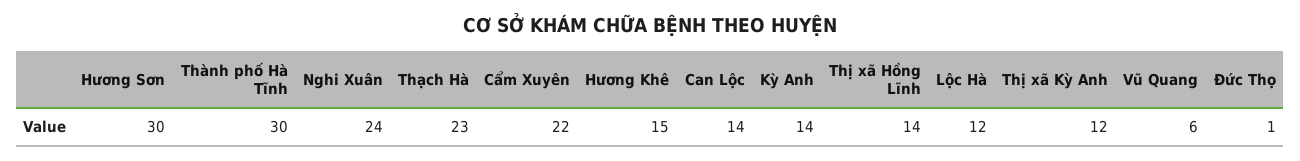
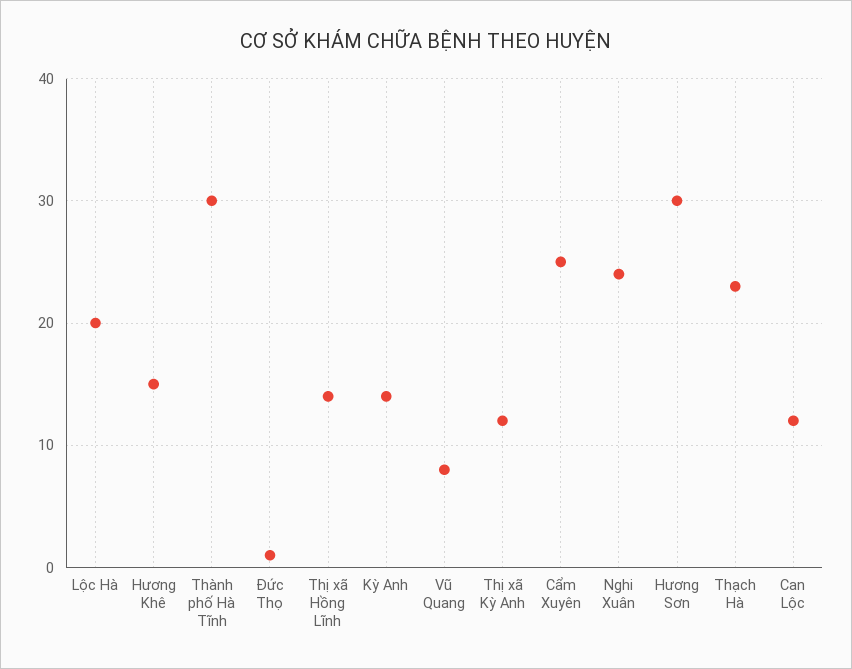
Cẩm Xuyên: 22 -> 25
Can Lộc: 14 -> 12
Lộc Hà: 12 -> 20
Vũ Quang: 6 -> 8

